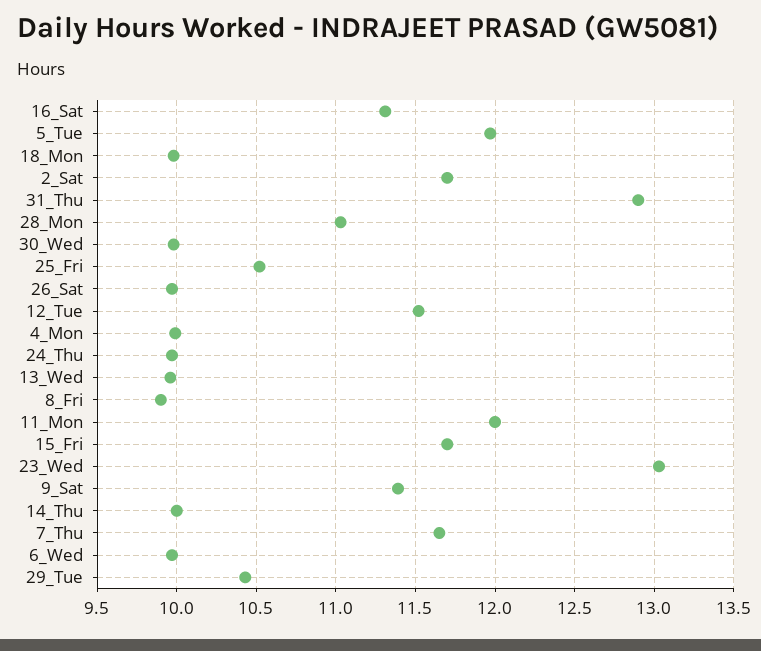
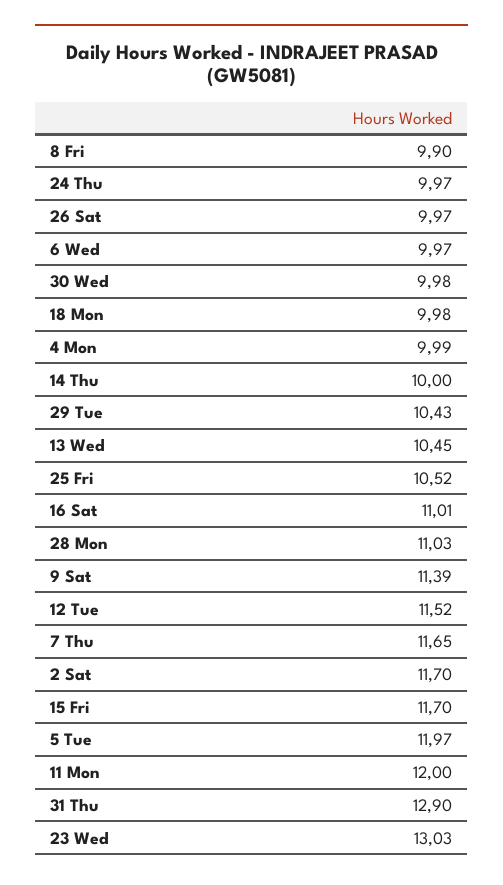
16_Sat: 11.3 -> 11.01
13_Wed: 9.95 -> 10.45

